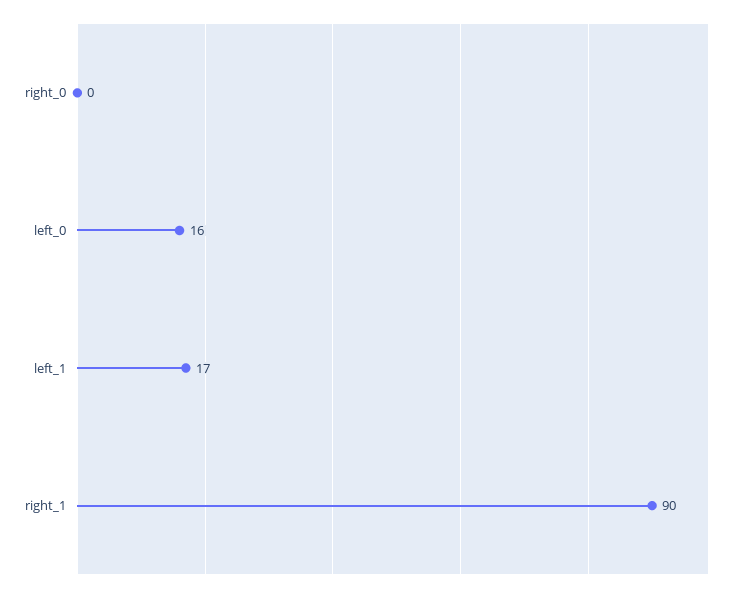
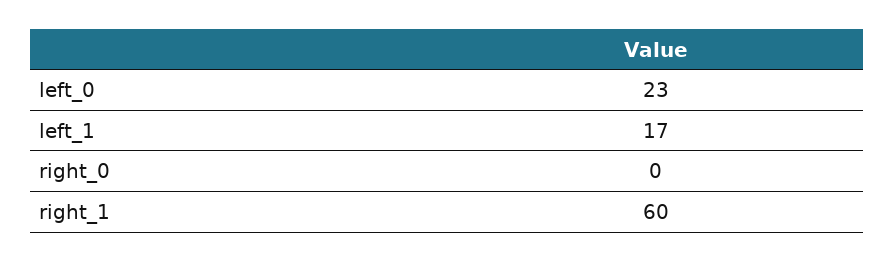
left_0: 16 -> 23
right_1: 90 -> 60

